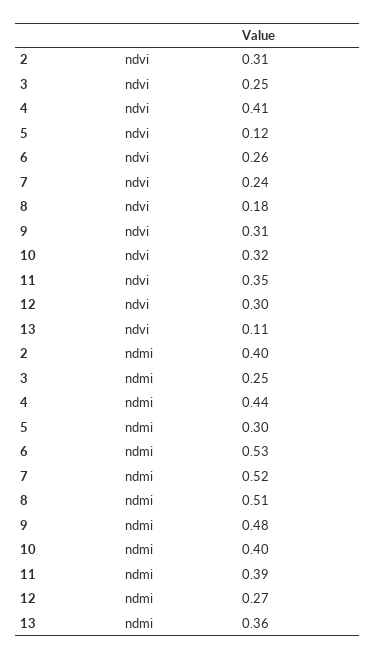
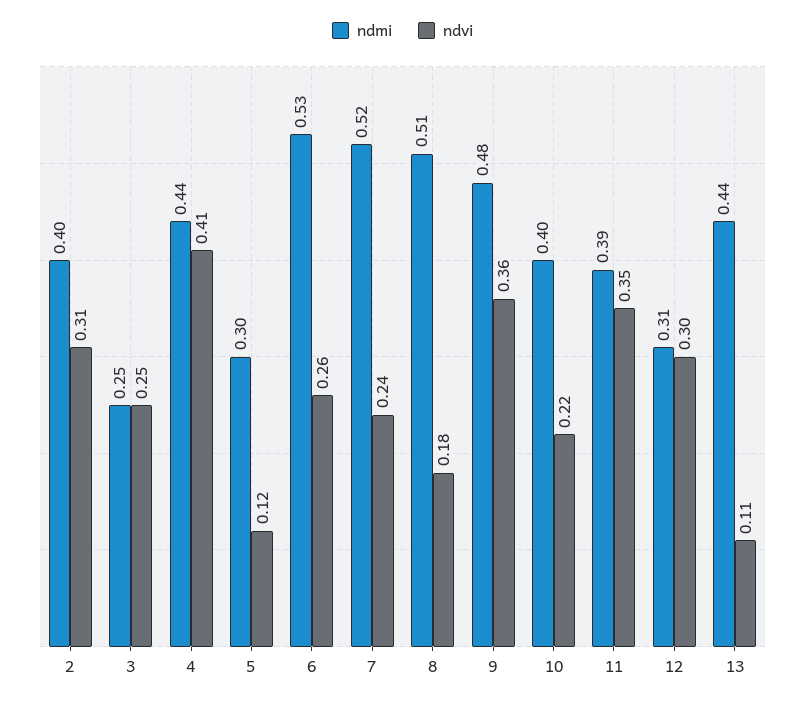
ndvi, 9: 0.31 -> 0.36
ndvi, 10: 0.32 -> 0.22
ndmi, 12: 0.27 -> 0.31
ndmi, 13: 0.36 -> 0.44

